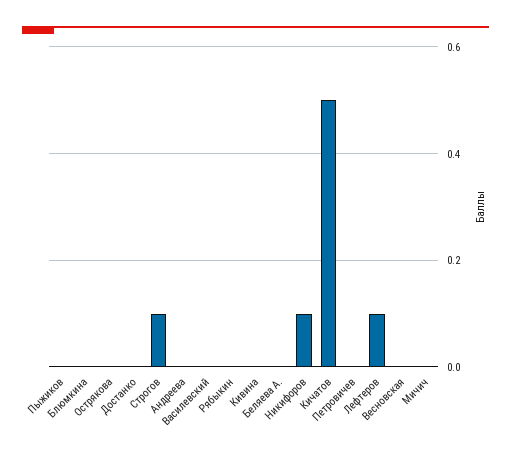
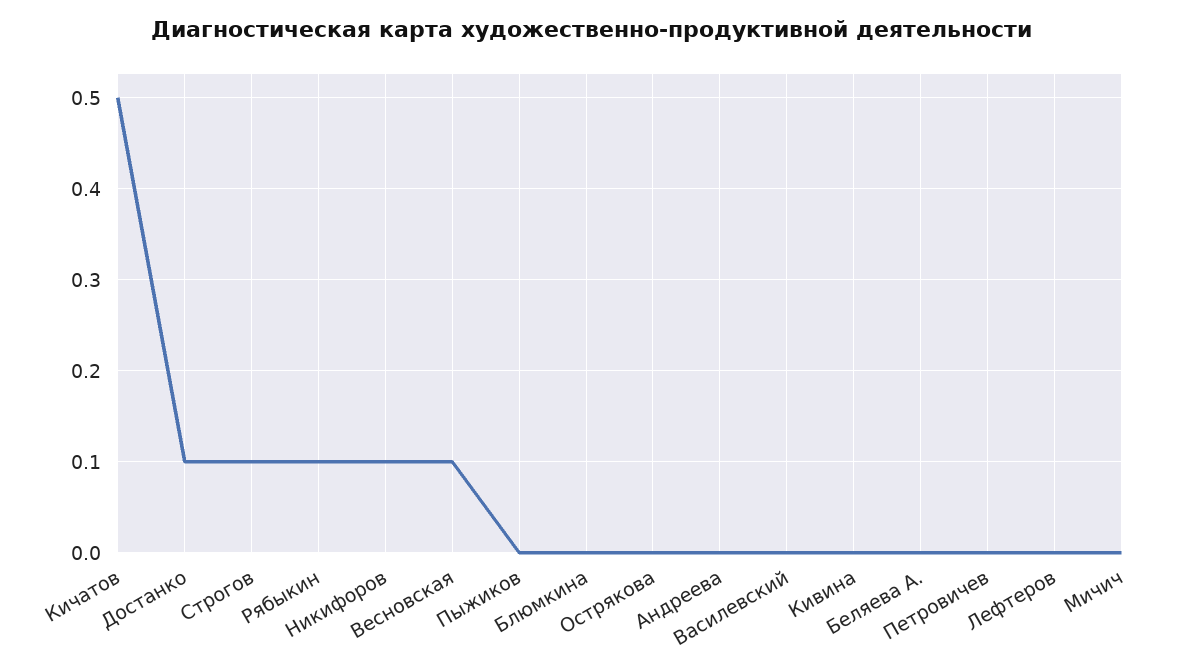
Достанко: 0 -> 0.1
Рябыкин: 0 -> 0.1
Лефтеров: 0.1 -> 0
Весновская: 0 -> 0.1

